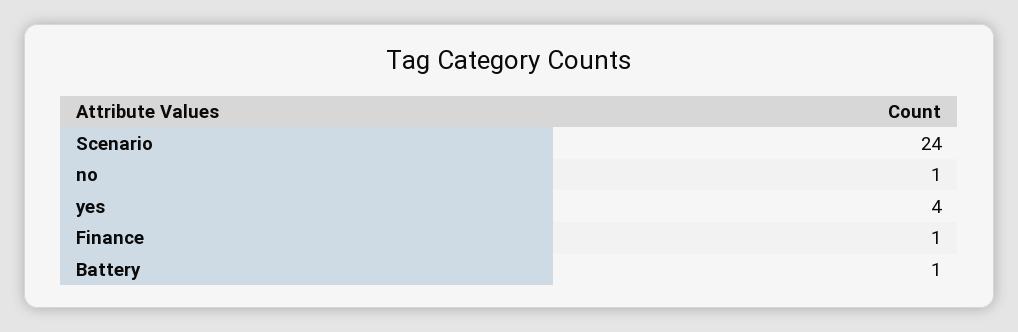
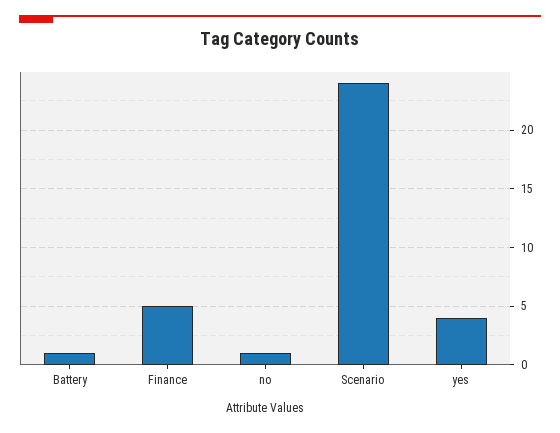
Finance: 1 -> 5

